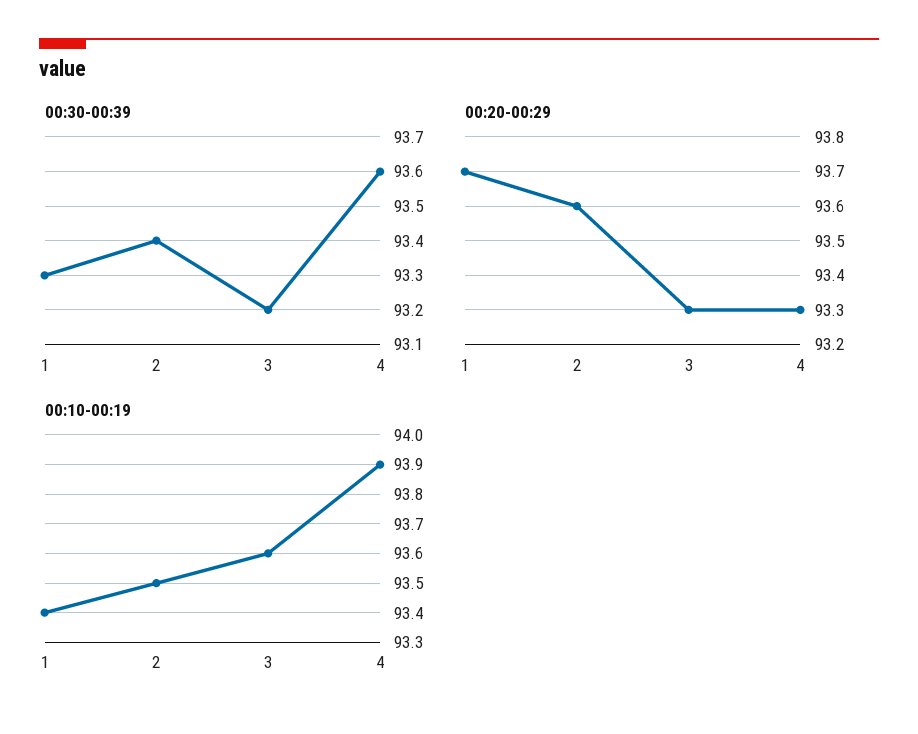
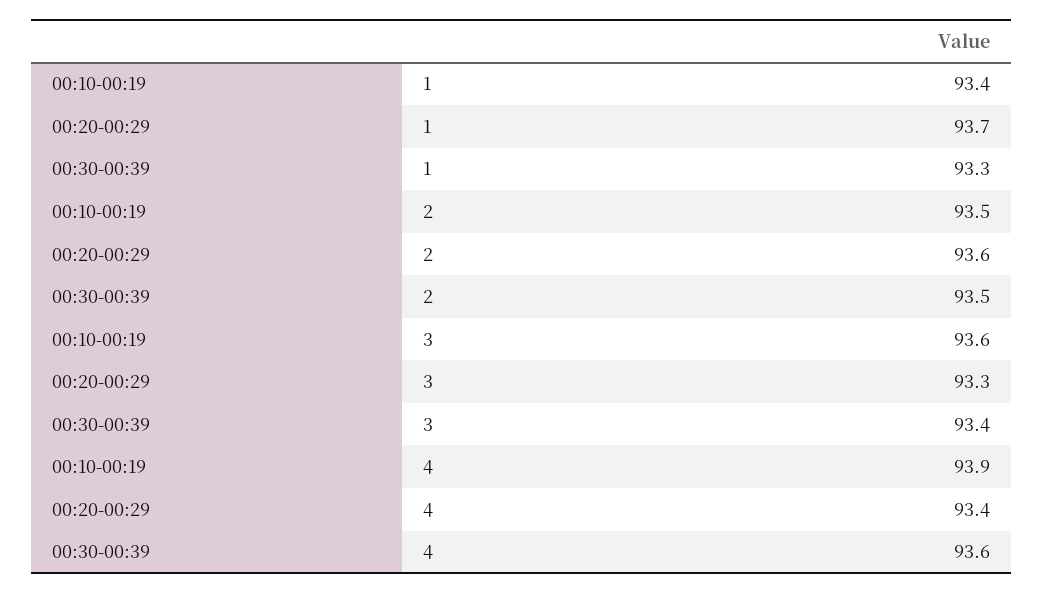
00:30-00:39, 2: 93.4 -> 93.5
00:30-00:39, 3: 93.2 -> 93.4
00:20-00:29, 4: 93.3 -> 93.4

